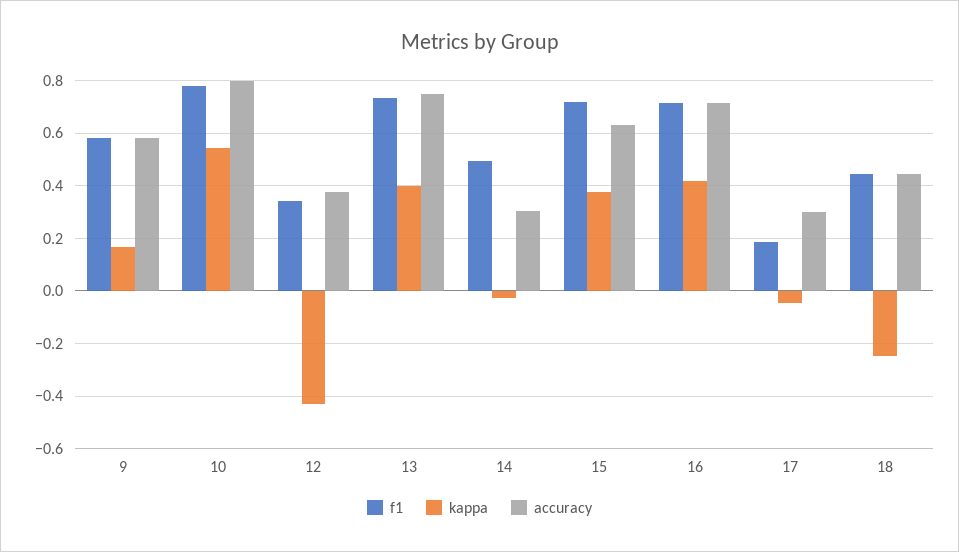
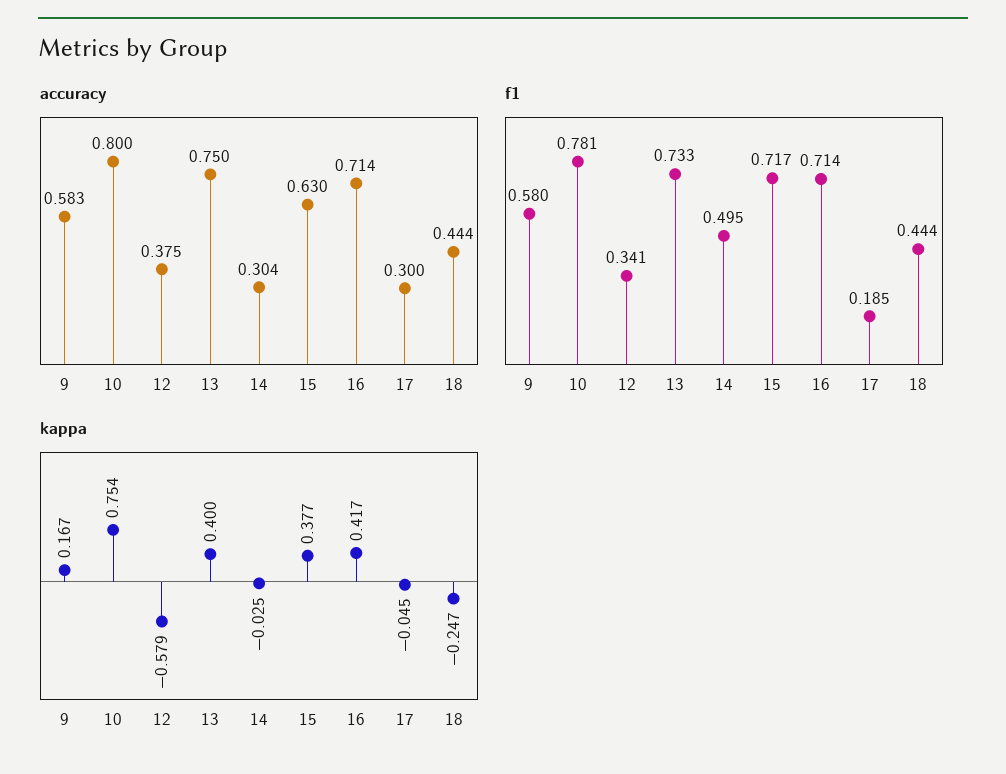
kappa, 10: 0.55 -> 0.754
kappa, 12: -0.425 -> -0.579

